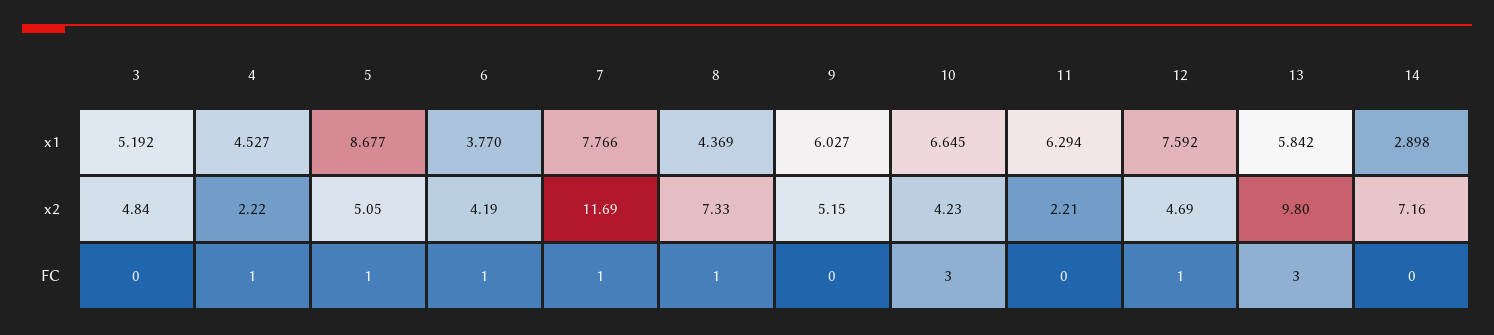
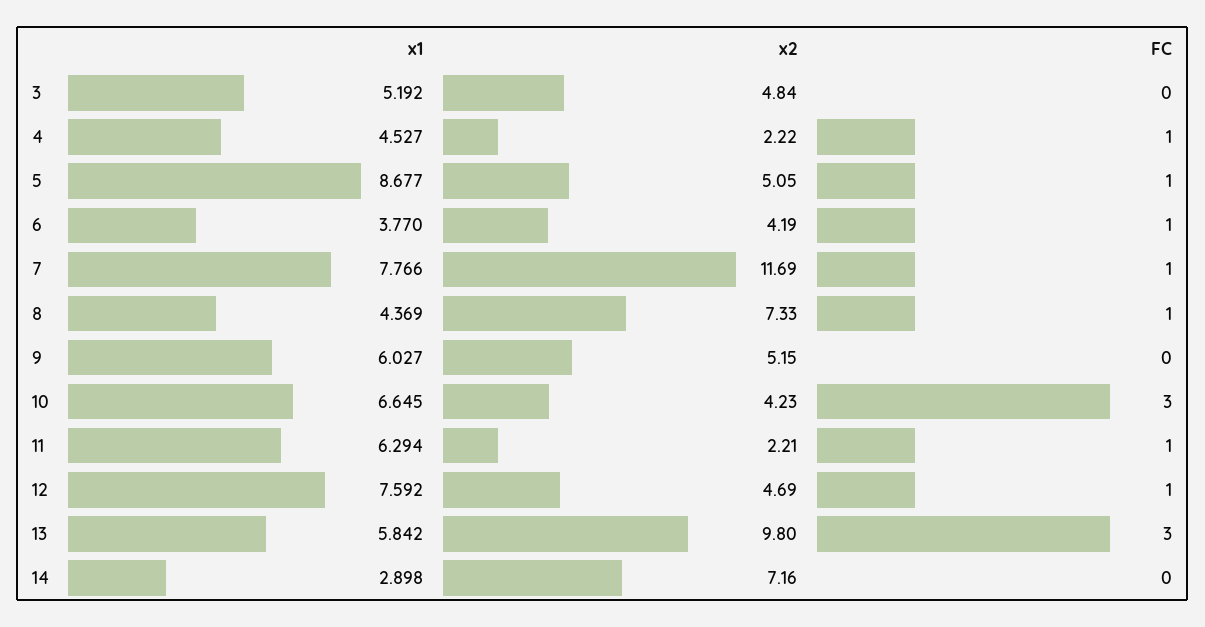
11, FC: 0 -> 1

